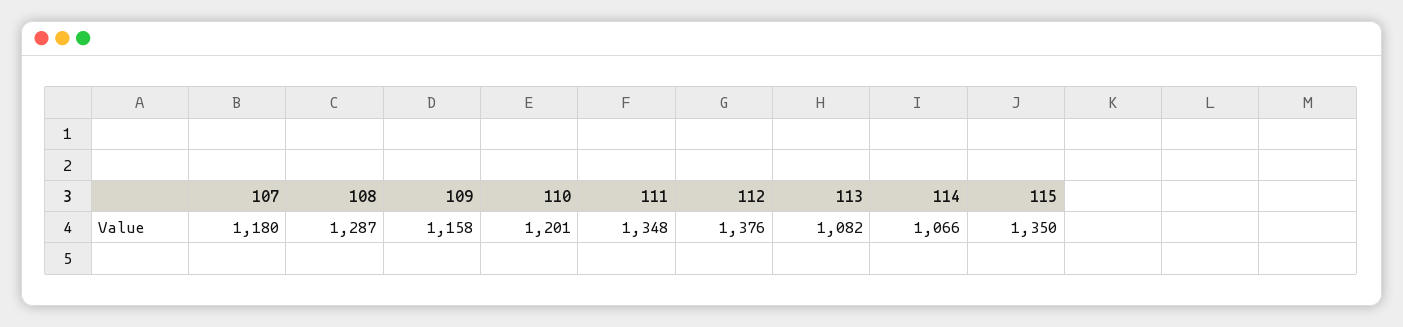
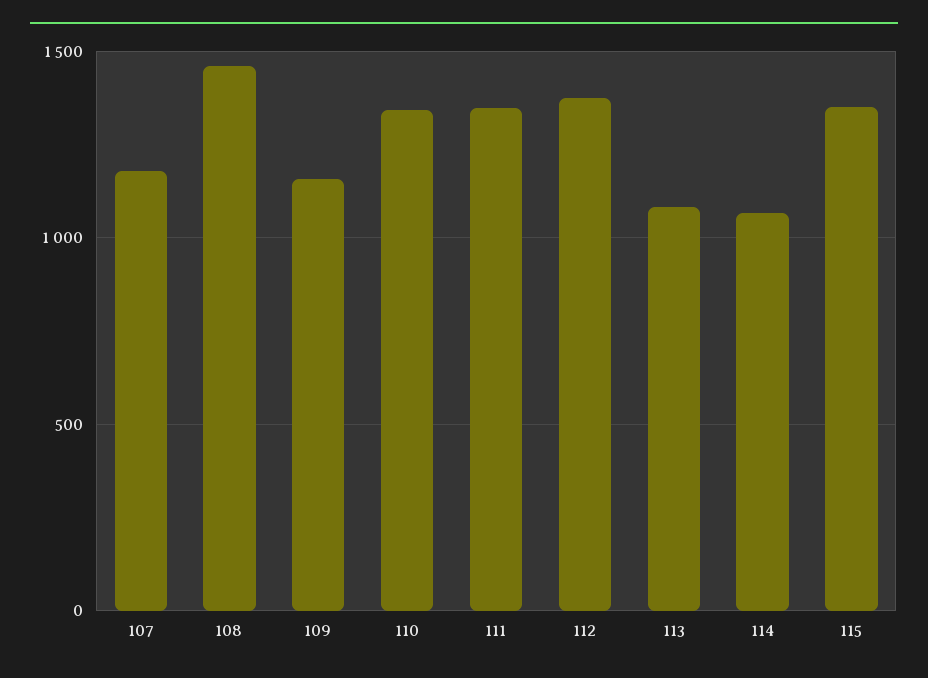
108: 1287 -> 1450
110: 1201 -> 1350

